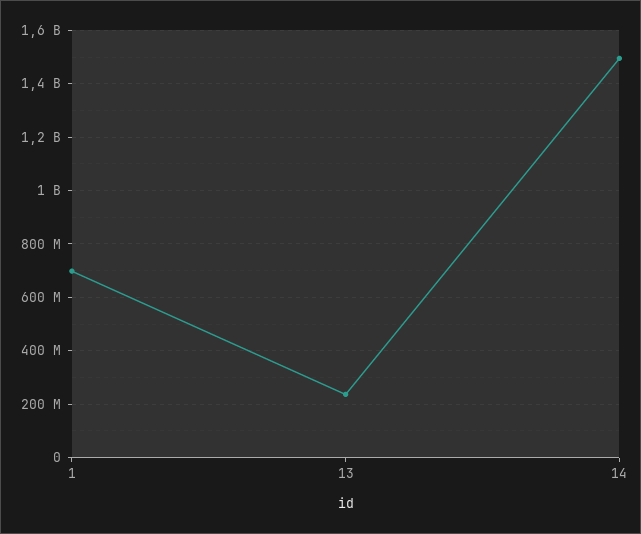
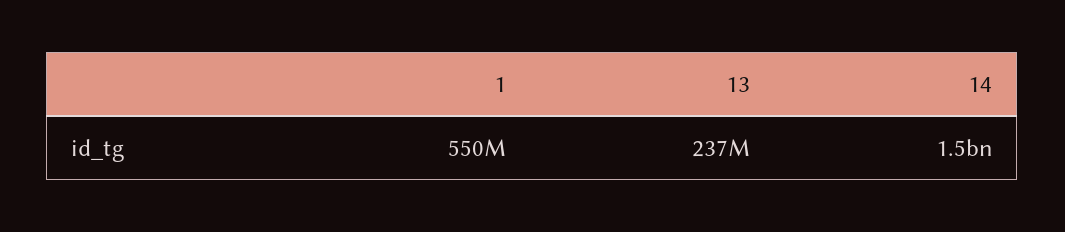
1: 700000000 -> 550000000

